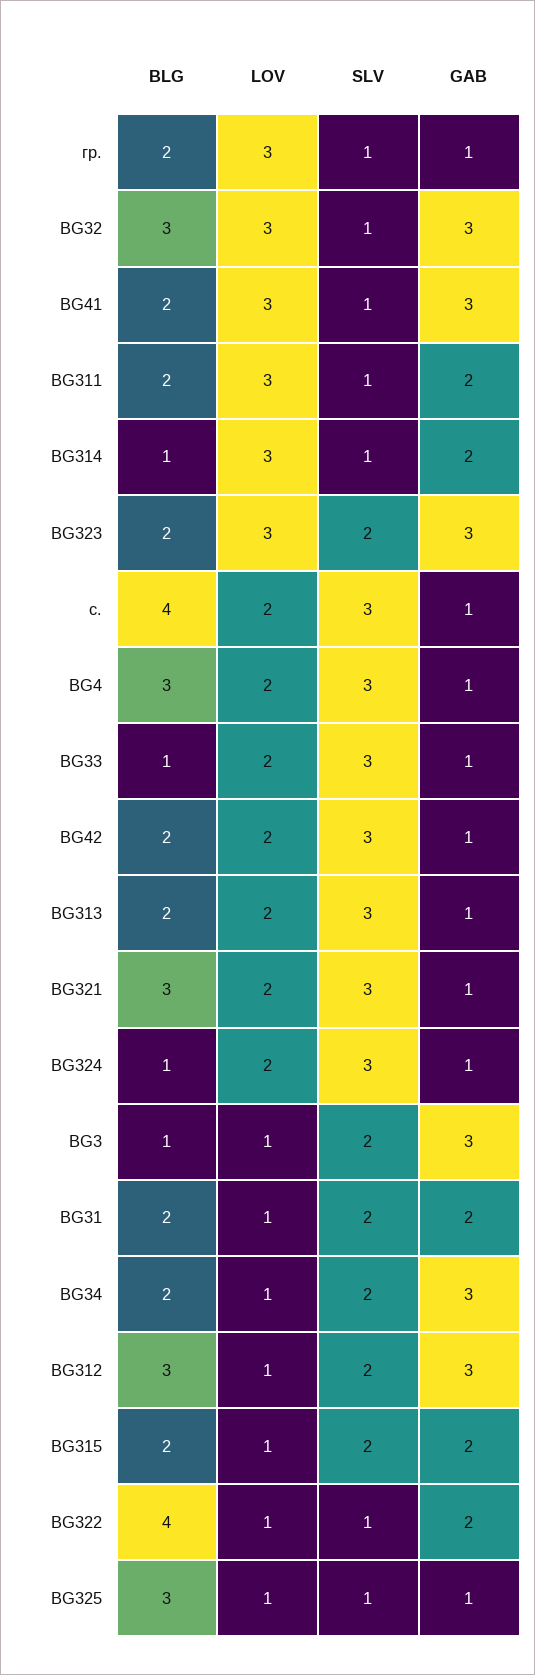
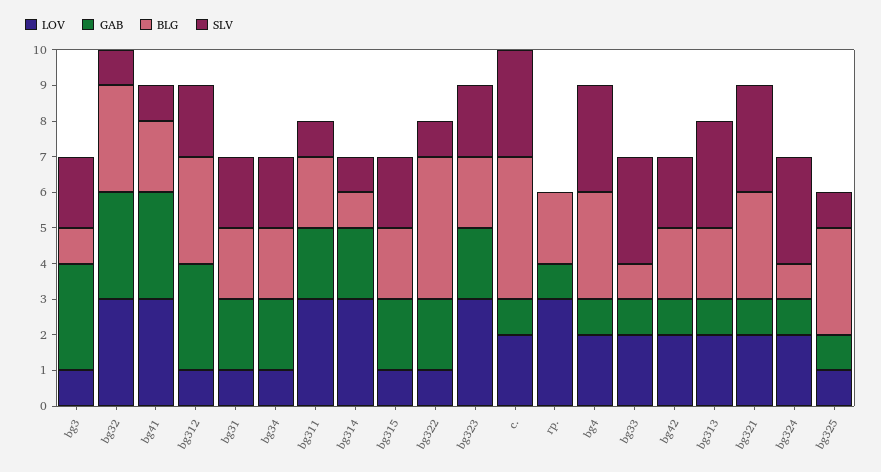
SLV, гр.: 1 -> 0
GAB, BG323: 3 -> 2
SLV, BG42: 3 -> 2
GAB, BG34: 3 -> 2

